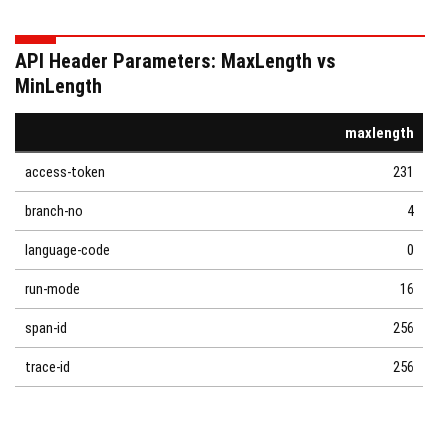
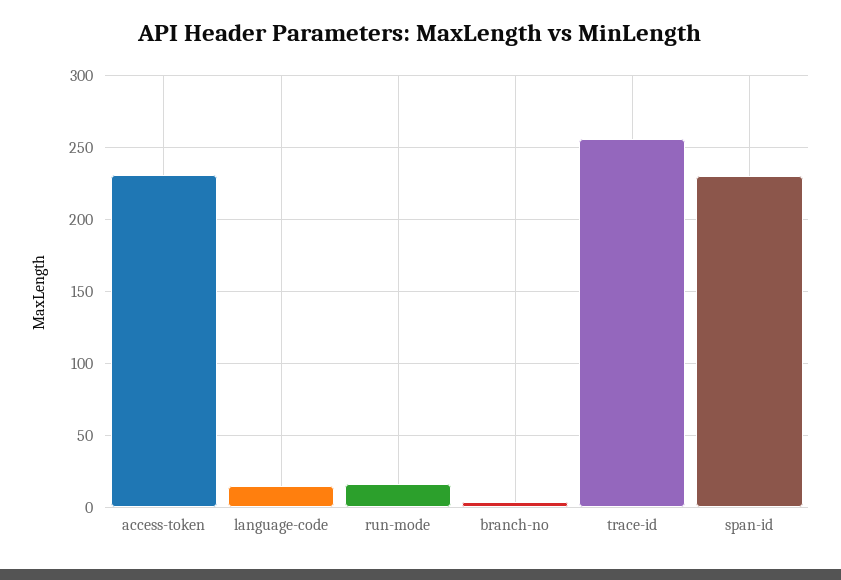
language-code: 0 -> 15
span-id: 256 -> 230

